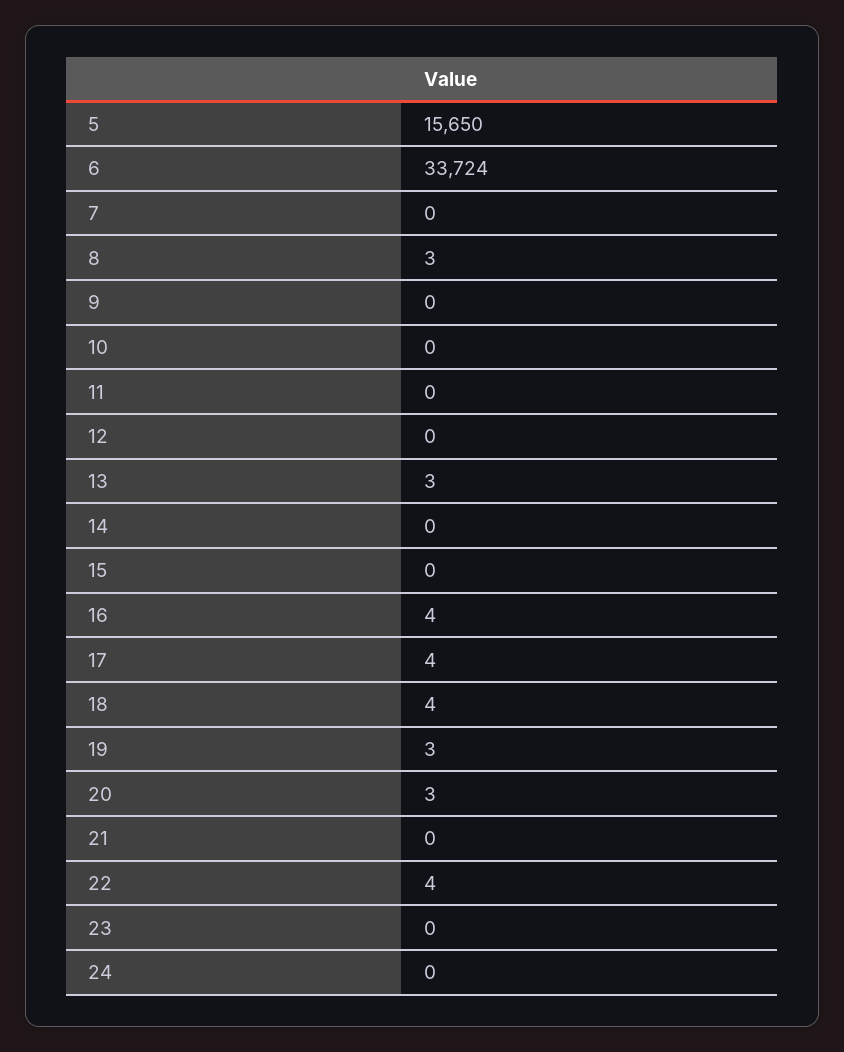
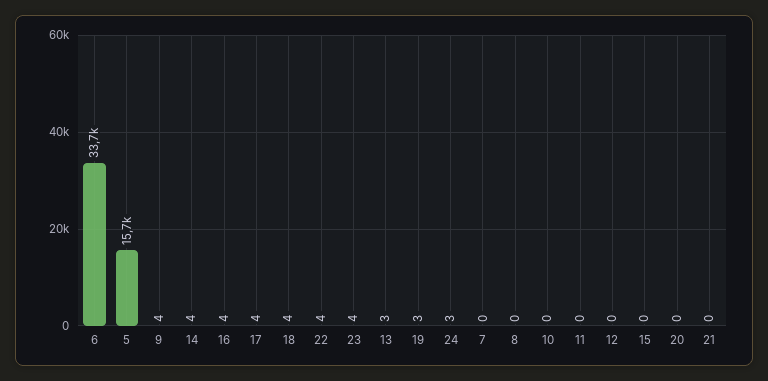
8: 3 -> 0
9: 0 -> 4
14: 0 -> 4
20: 3 -> 0
23: 0 -> 4
24: 0 -> 3

